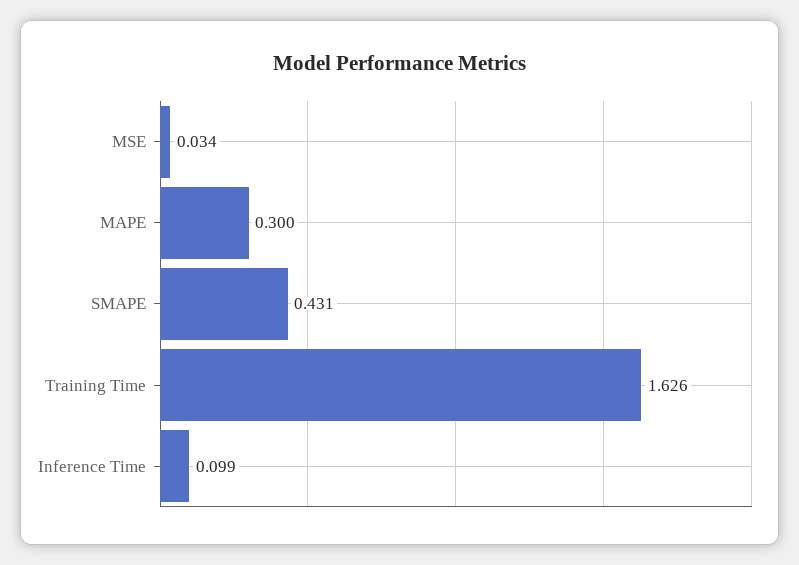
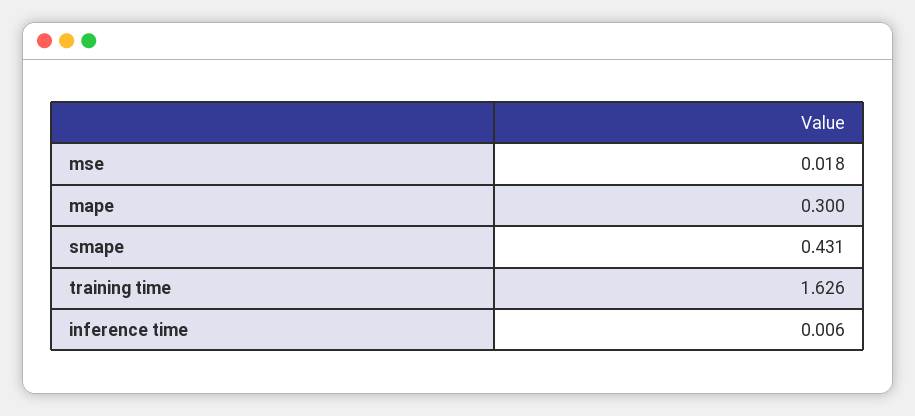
MSE: 0.034 -> 0.018
Inference Time: 0.099 -> 0.006

